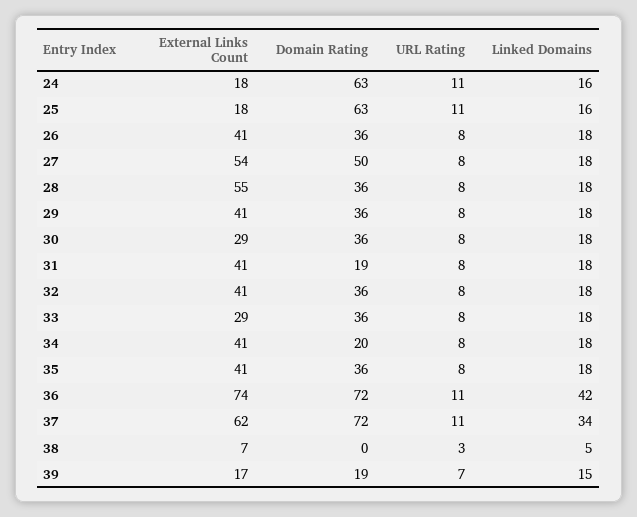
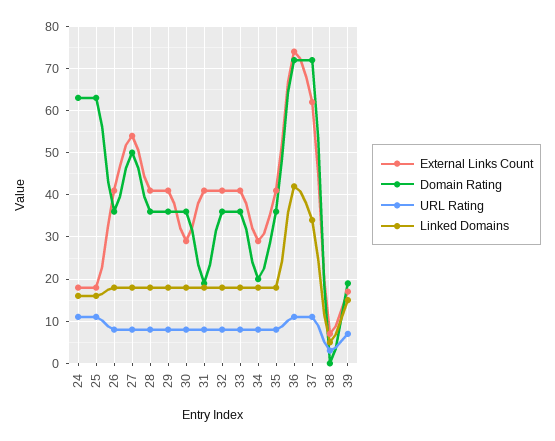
External Links Count, 28: 55 -> 40
External Links Count, 33: 29 -> 40
External Links Count, 34: 41 -> 30

